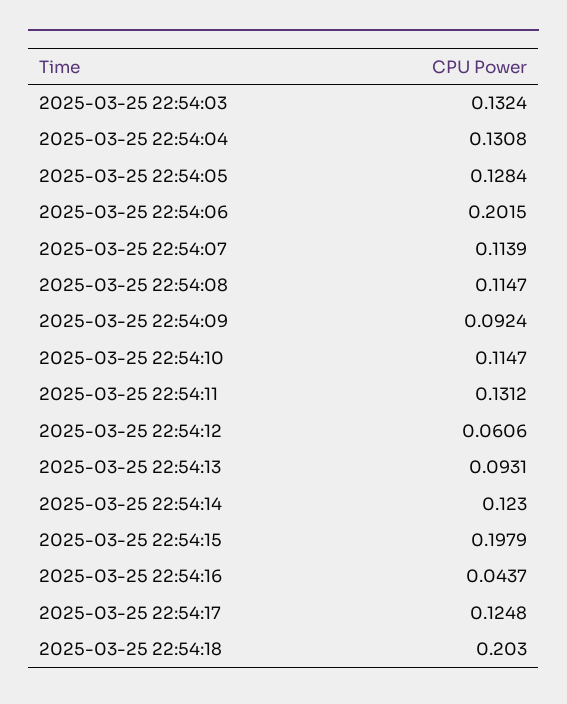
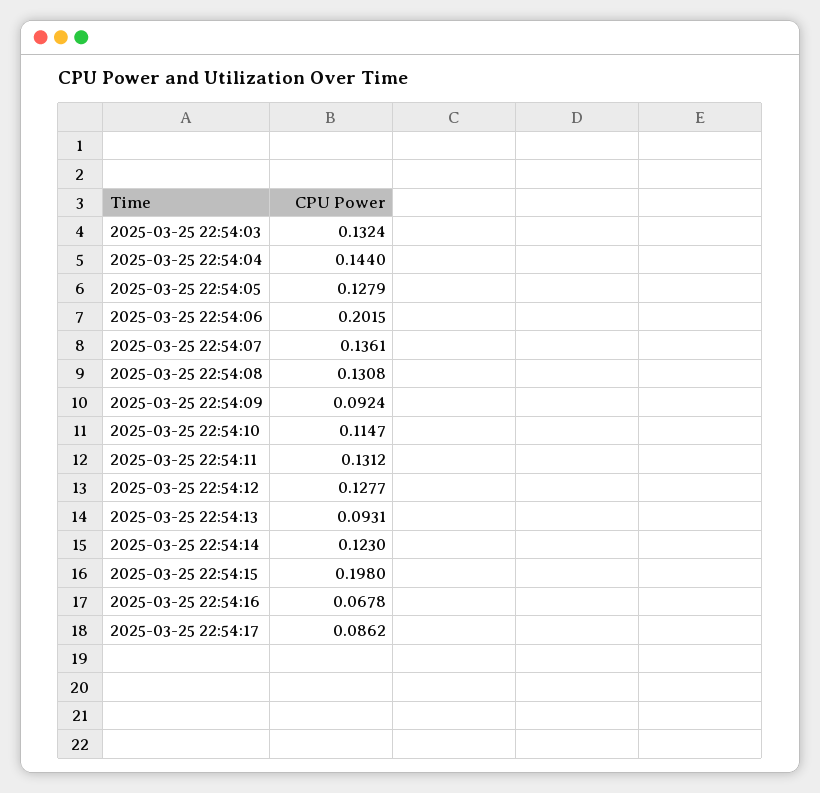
2025-03-25 22:54:04: 0.1308 -> 0.144
2025-03-25 22:54:05: 0.1284 -> 0.1279
2025-03-25 22:54:07: 0.1139 -> 0.1361
2025-03-25 22:54:08: 0.1147 -> 0.1308
2025-03-25 22:54:12: 0.0606 -> 0.1277
2025-03-25 22:54:15: 0.1979 -> 0.198
2025-03-25 22:54:16: 0.0437 -> 0.0678
2025-03-25 22:54:17: 0.1248 -> 0.0862
2025-03-25 22:54:18: 0.203 -> none

